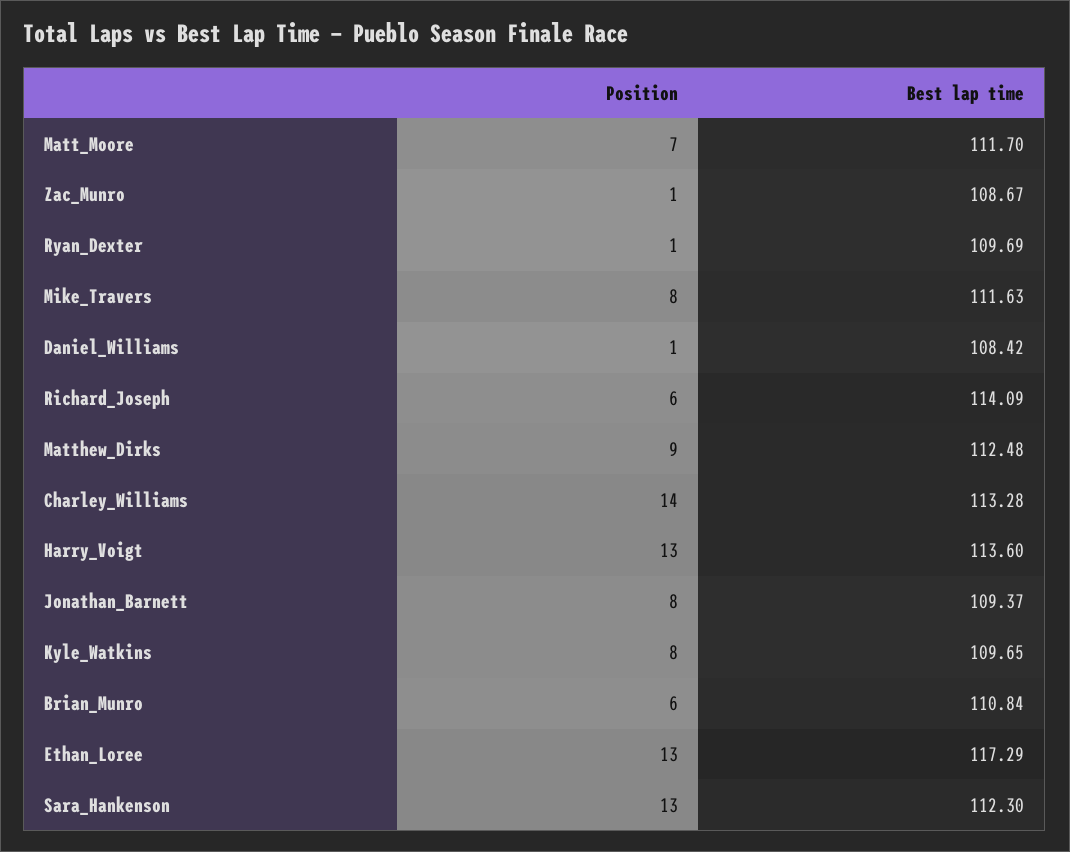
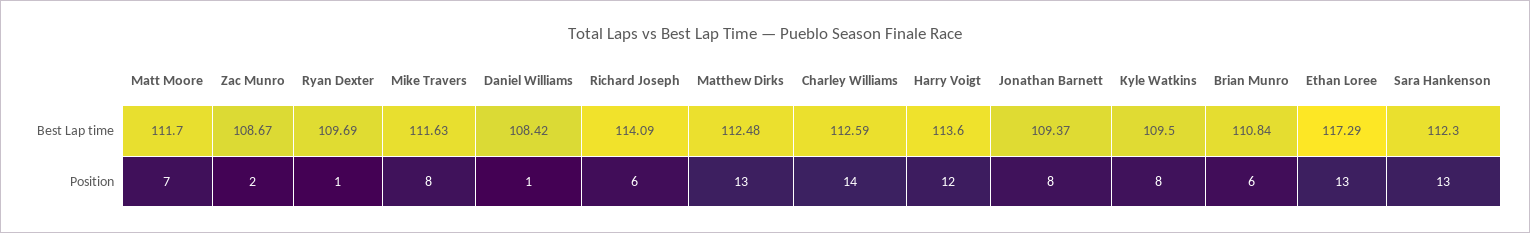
Position, Zac_Munro: 1 -> 2
Position, Matthew_Dirks: 9 -> 13
Best lap time, Charley_Williams: 113.28 -> 112.59
Position, Harry_Voigt: 13 -> 12
Best lap time, Kyle_Watkins: 109.65 -> 109.5

